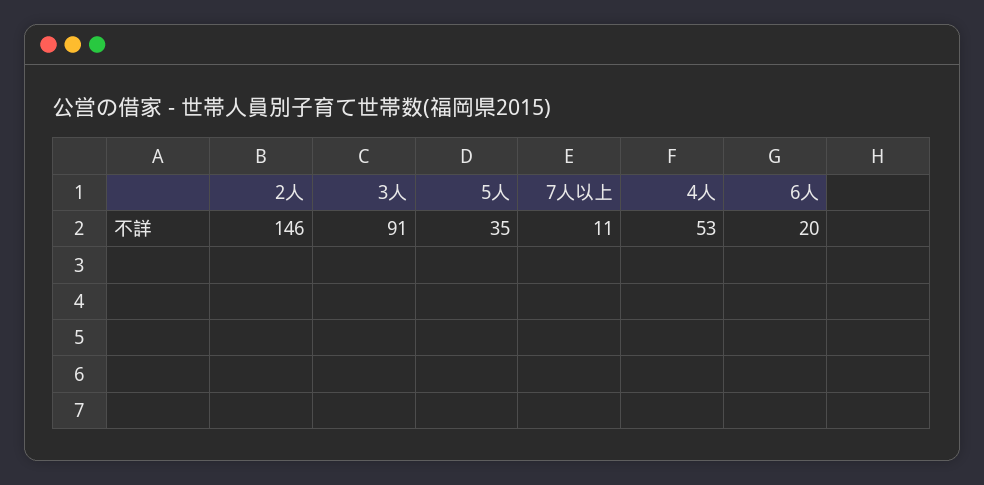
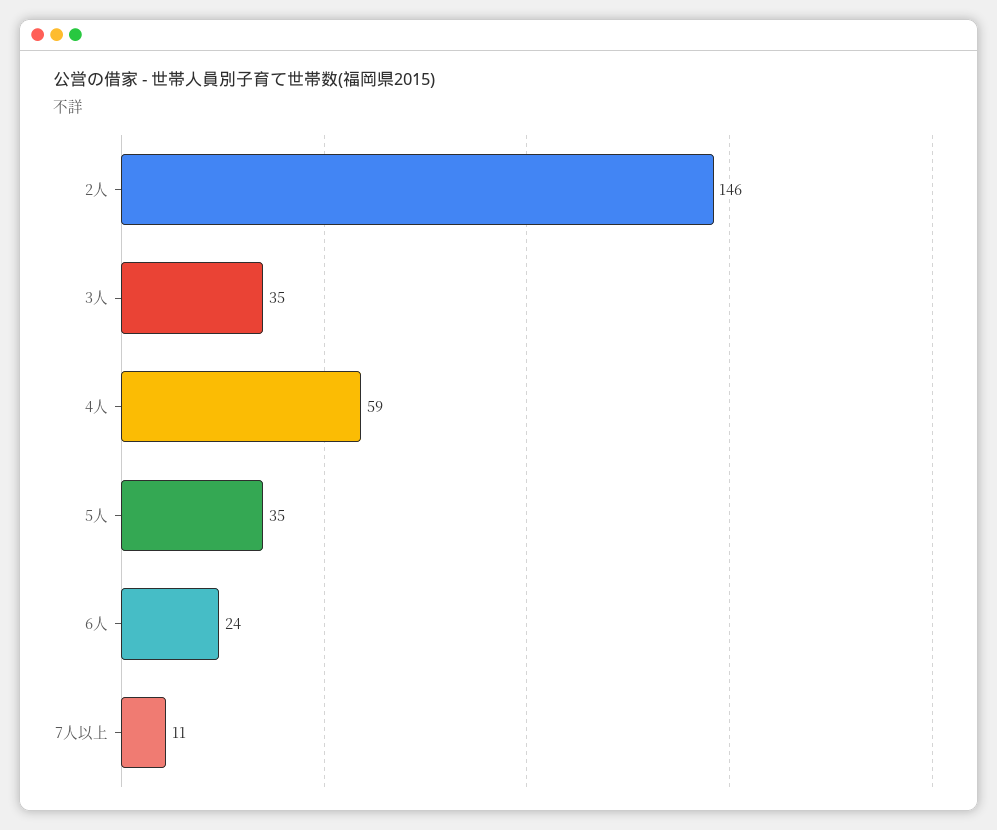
3人: 91 -> 35
4人: 53 -> 59
6人: 20 -> 24

